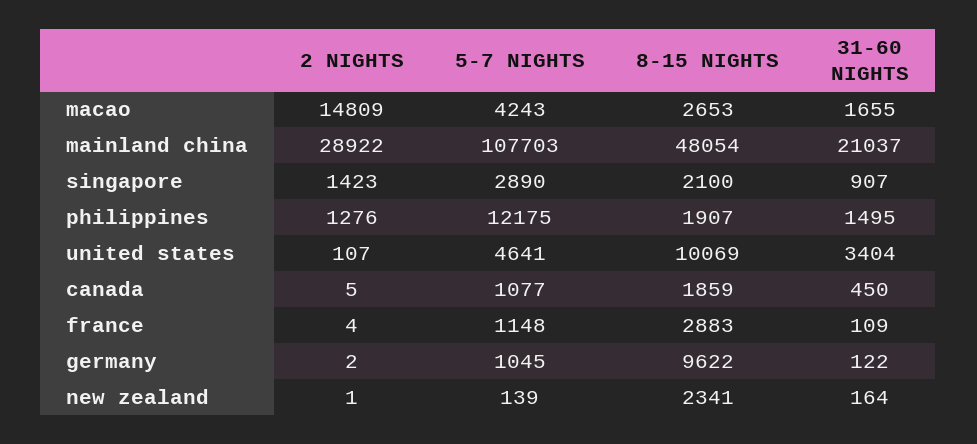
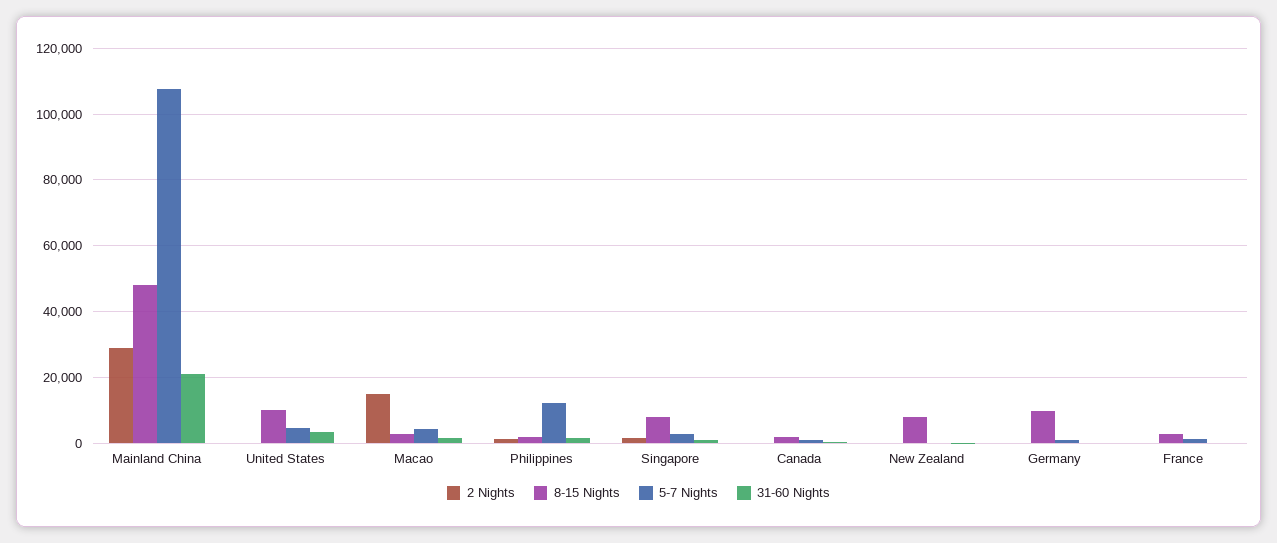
8-15 NIGHTS, singapore: 2100 -> 8000
8-15 NIGHTS, new zealand: 2341 -> 8000

